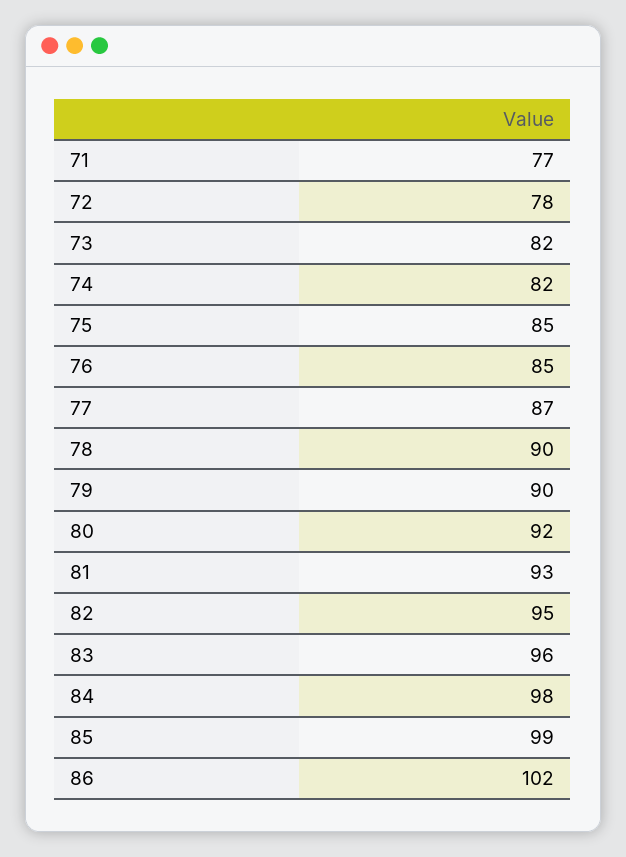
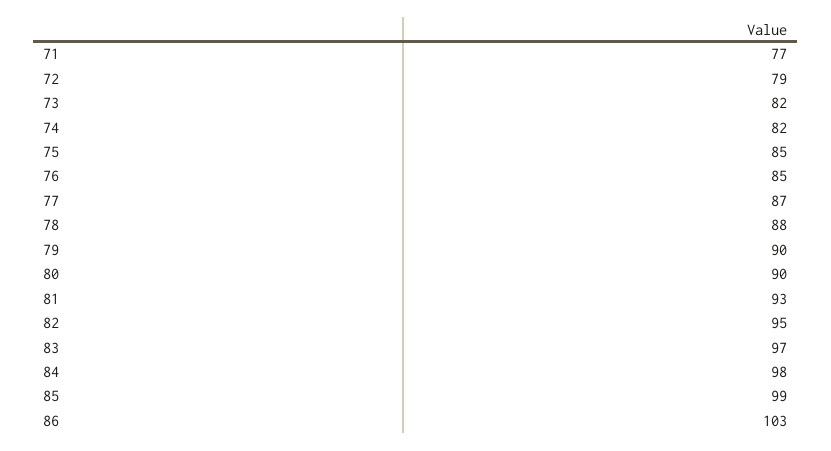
72: 78 -> 79
78: 90 -> 88
80: 92 -> 90
83: 96 -> 97
86: 102 -> 103

